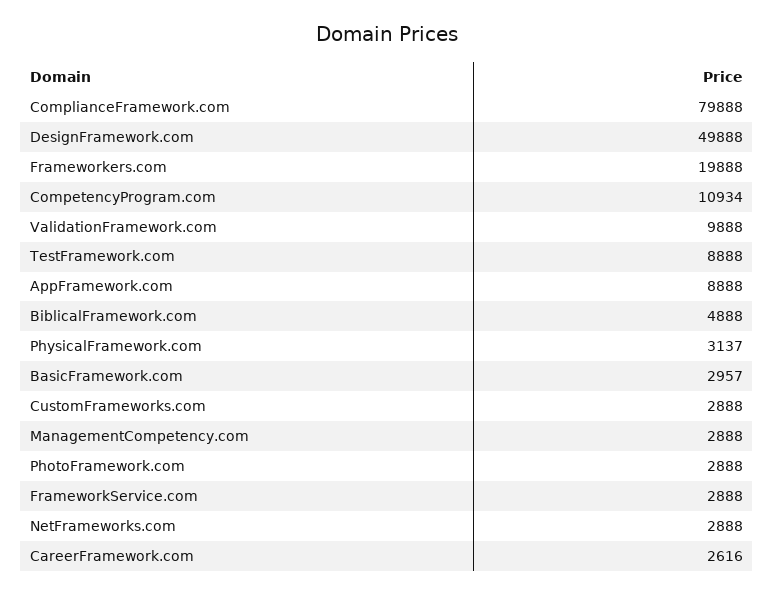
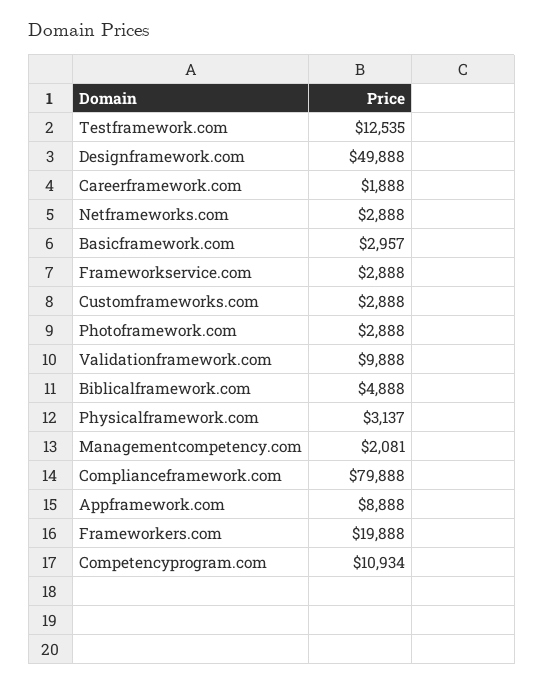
TestFramework.com: 8888 -> 12535
ManagementCompetency.com: 2888 -> 2081
CareerFramework.com: 2616 -> 1888

